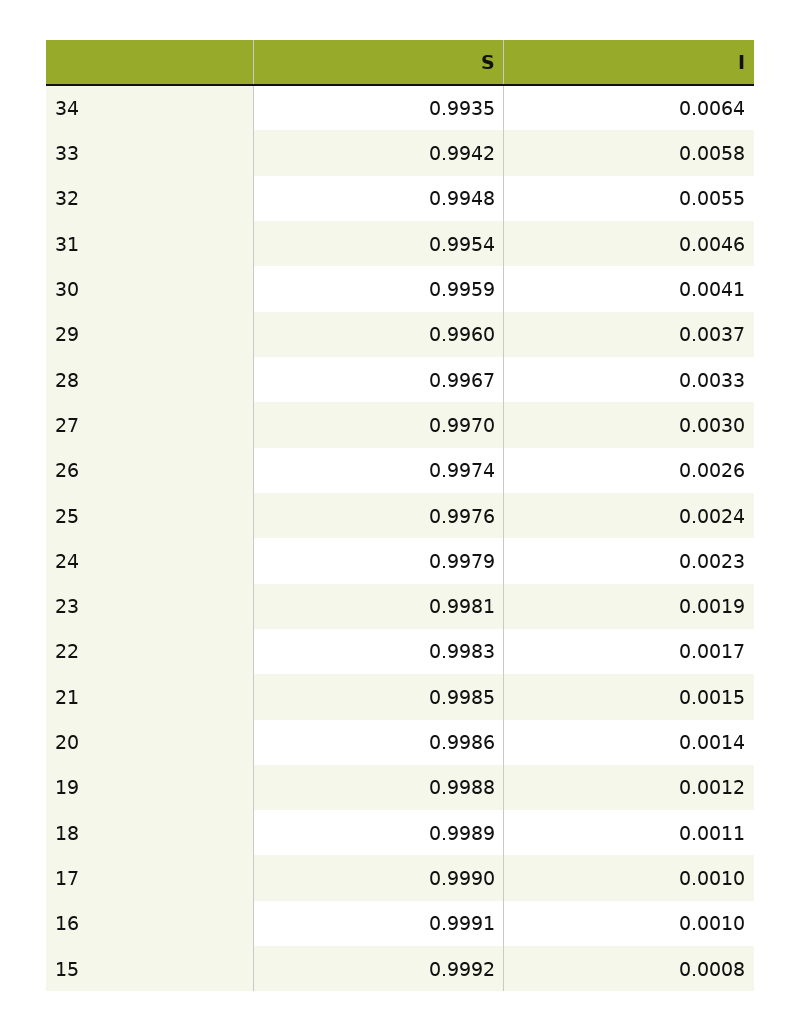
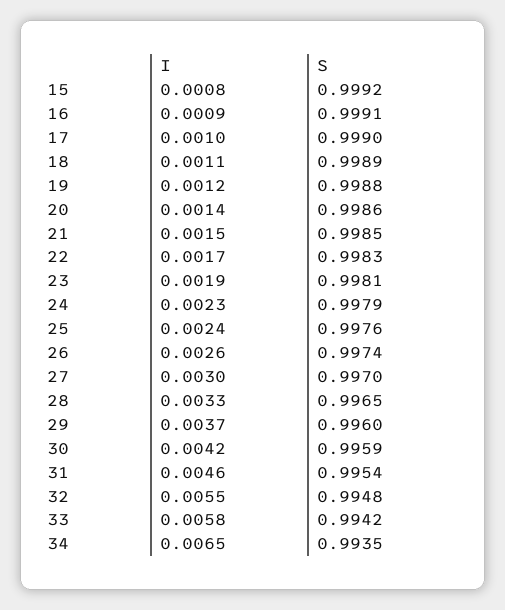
I, 34: 0.0064 -> 0.0065
I, 30: 0.0041 -> 0.0042
S, 28: 0.9967 -> 0.9965
I, 16: 0.001 -> 0.0009

